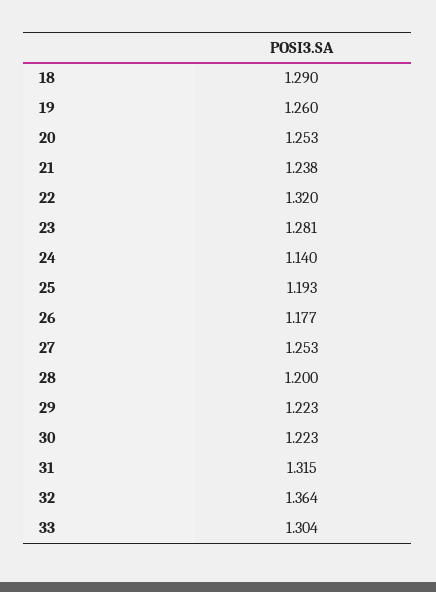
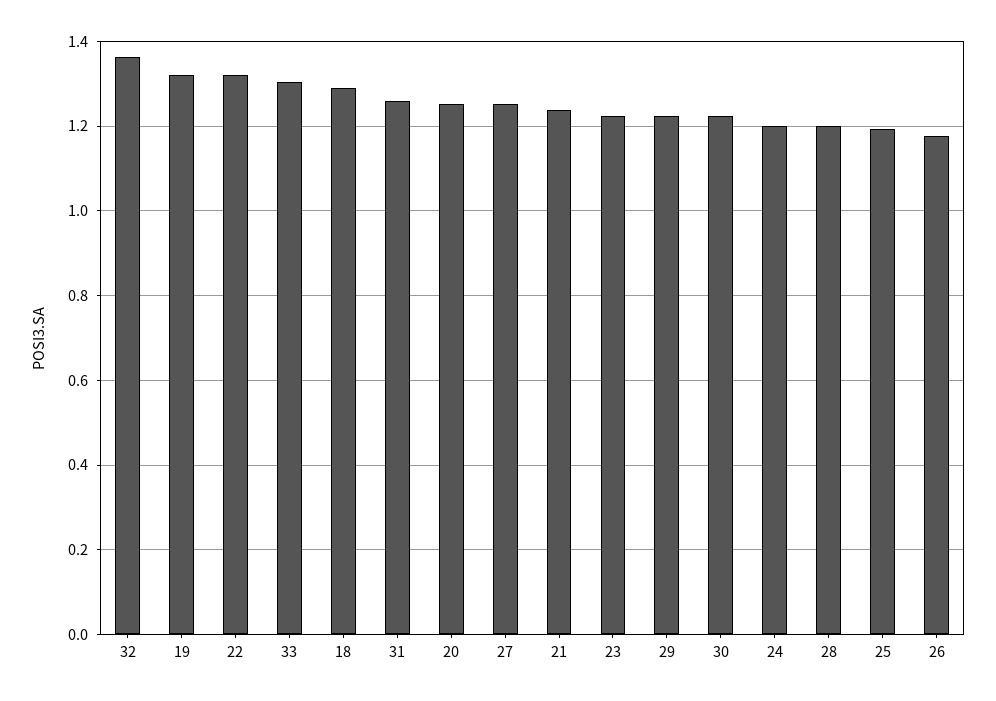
19: 1.26 -> 1.32
23: 1.281 -> 1.22
24: 1.14 -> 1.2
31: 1.315 -> 1.26

